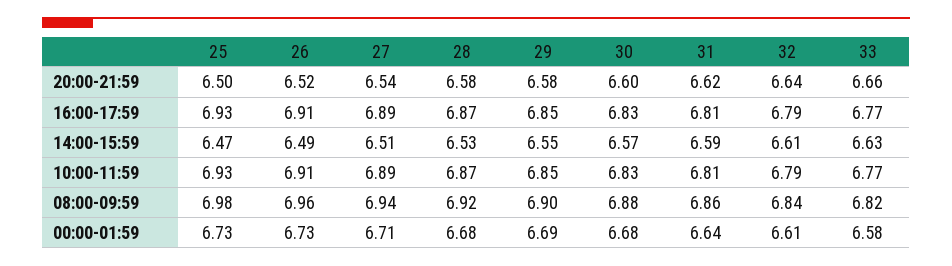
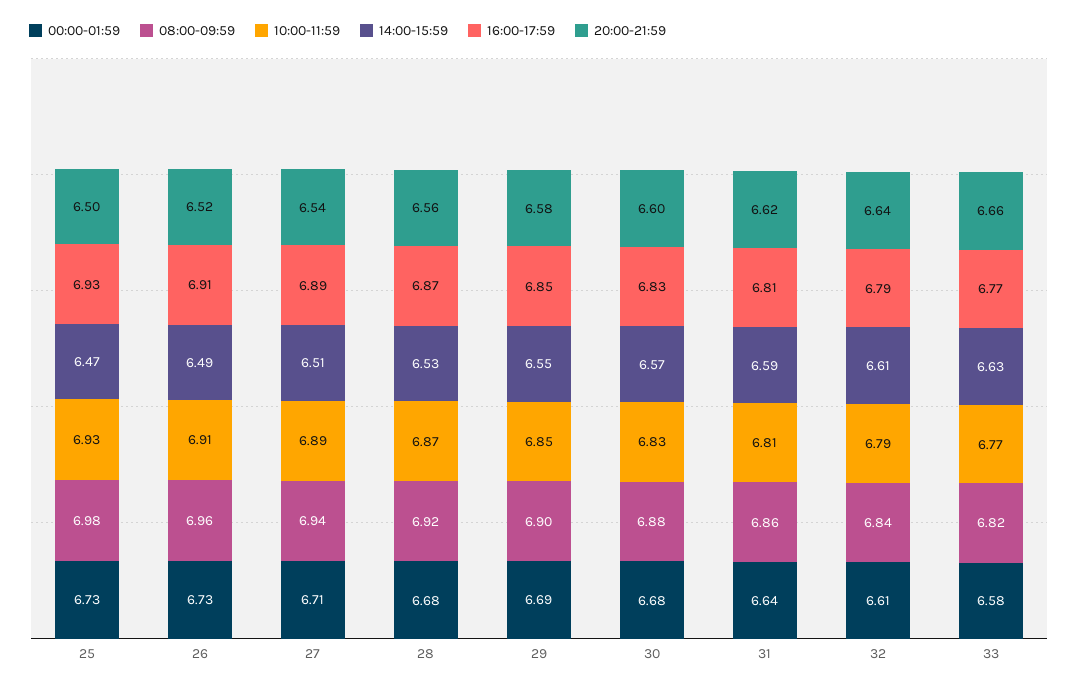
20:00-21:59, 28: 6.58 -> 6.56

